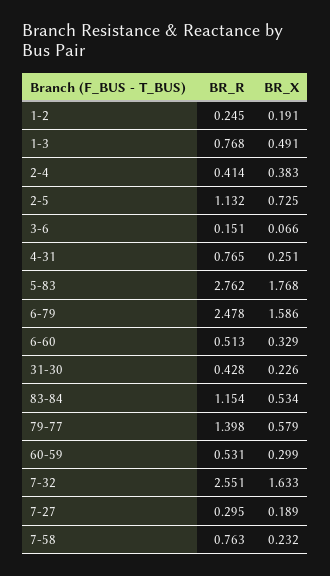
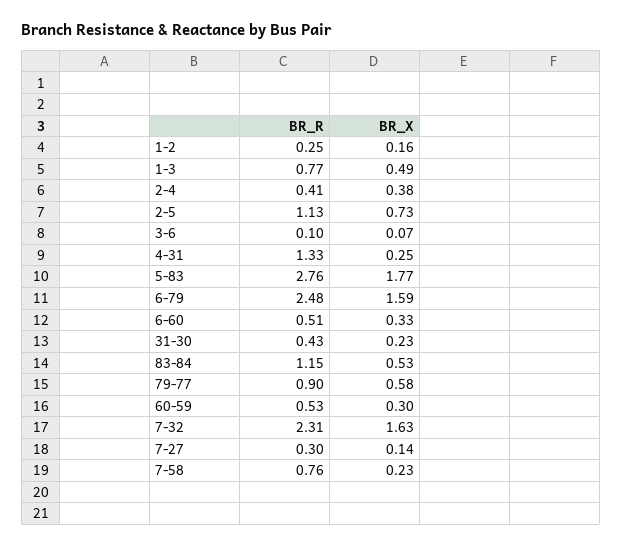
BR_X, 1-2: 0.191 -> 0.16
BR_R, 3-6: 0.151 -> 0.1
BR_R, 4-31: 0.765 -> 1.33
BR_R, 79-77: 1.398 -> 0.9
BR_R, 7-32: 2.551 -> 2.31
BR_X, 7-27: 0.189 -> 0.14

